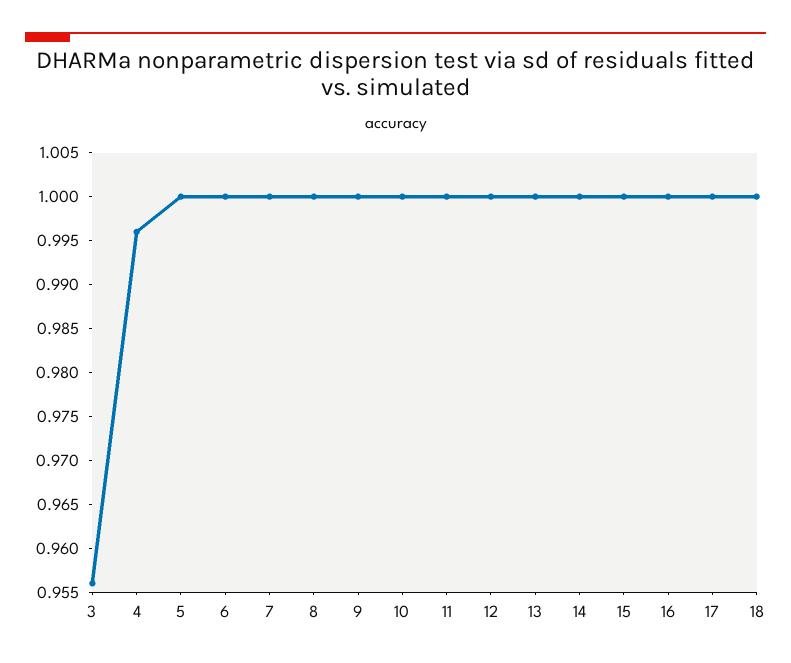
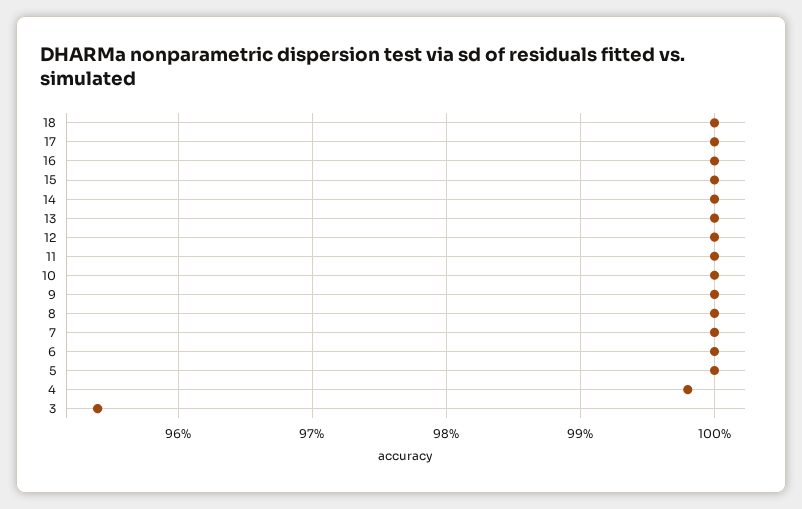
3: 0.956 -> 0.954
4: 0.996 -> 0.998

